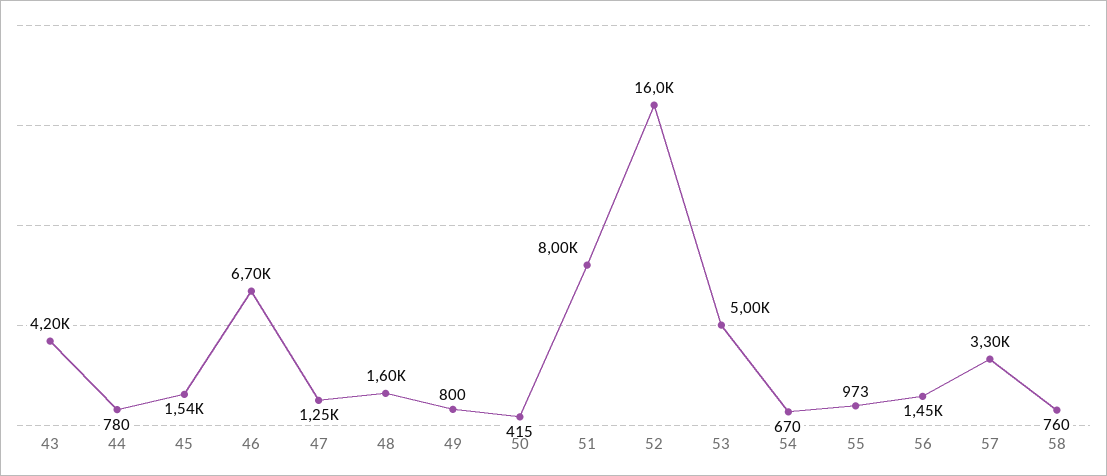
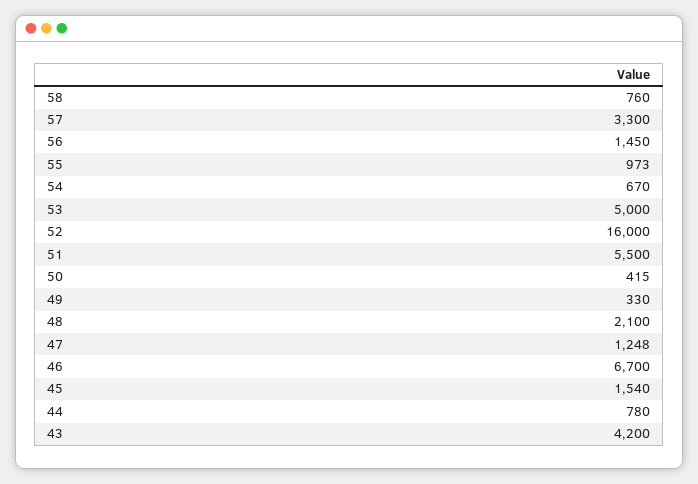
48: 1600 -> 2100
49: 800 -> 330
51: 8000 -> 5500

